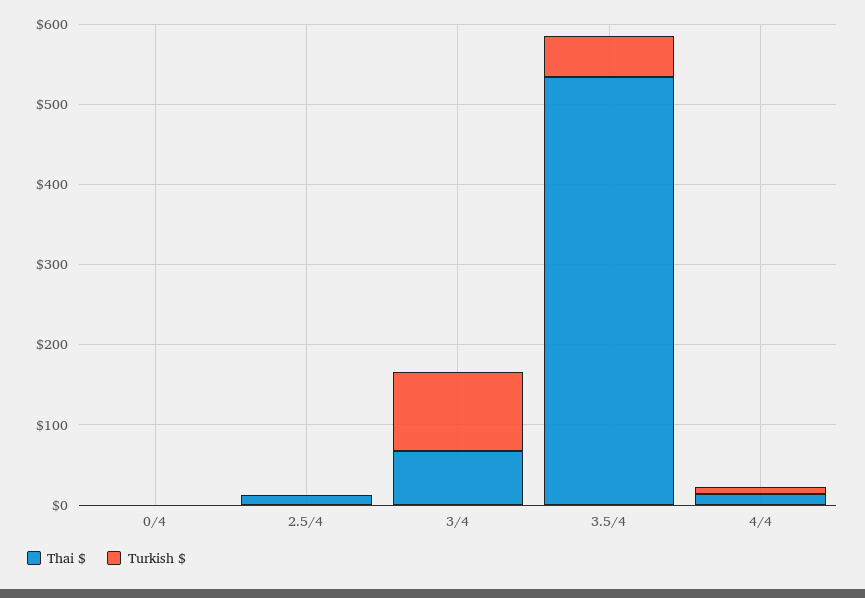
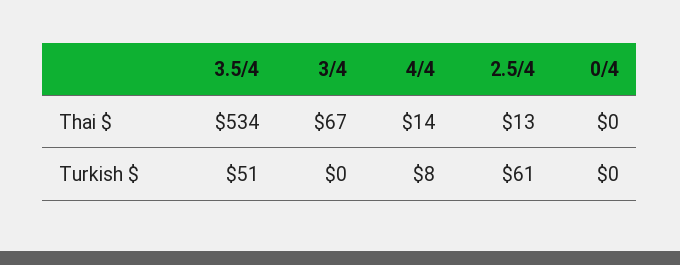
Turkish $, 2.5/4: 0 -> 61
Turkish $, 3/4: 100 -> 0

